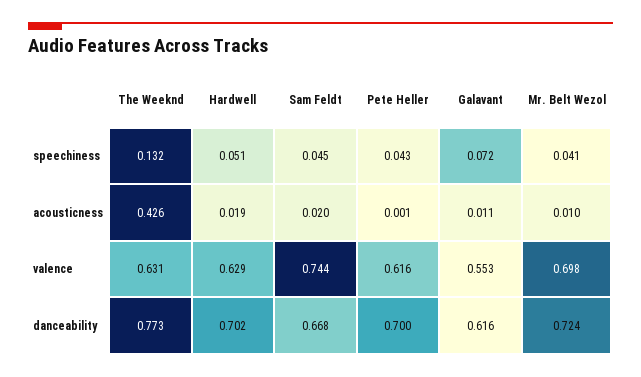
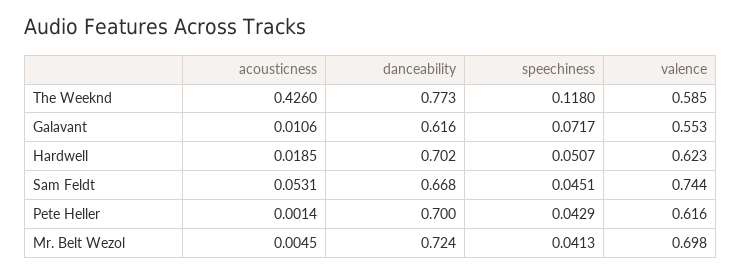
The Weeknd, speechiness: 0.132 -> 0.118
Sam Feldt, acousticness: 0.02 -> 0.0531
Mr. Belt Wezol, acousticness: 0.01 -> 0.0045
The Weeknd, valence: 0.631 -> 0.585
Hardwell, valence: 0.629 -> 0.623

